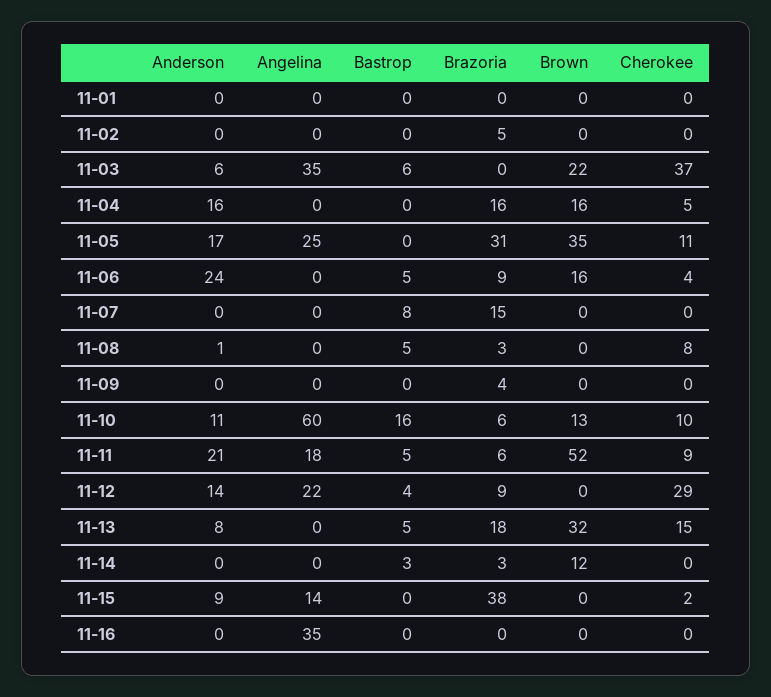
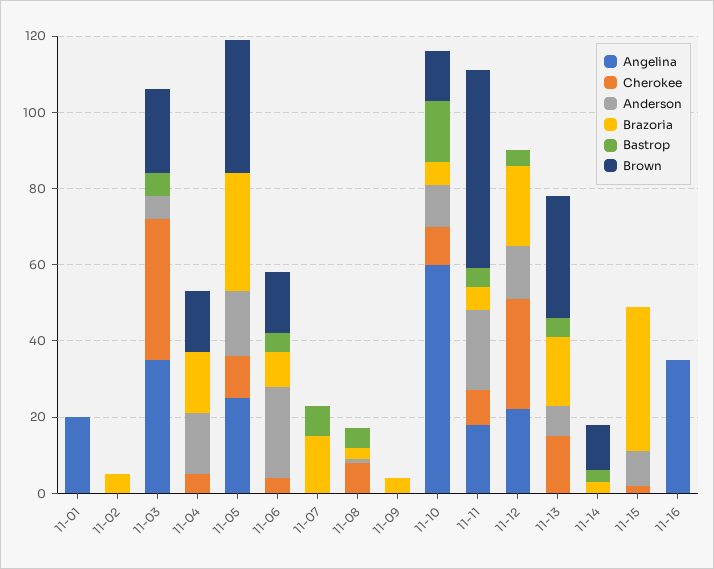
Angelina, 11-01: 0 -> 20
Brazoria, 11-12: 9 -> 20
Angelina, 11-15: 14 -> 0

